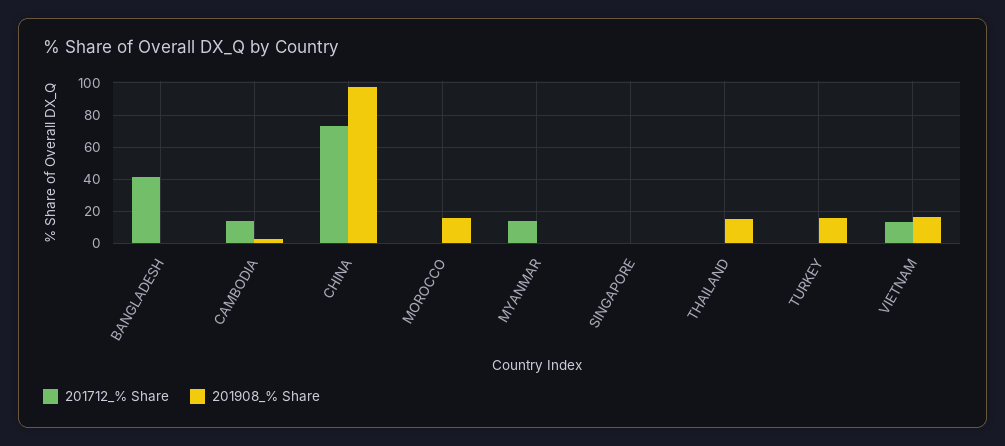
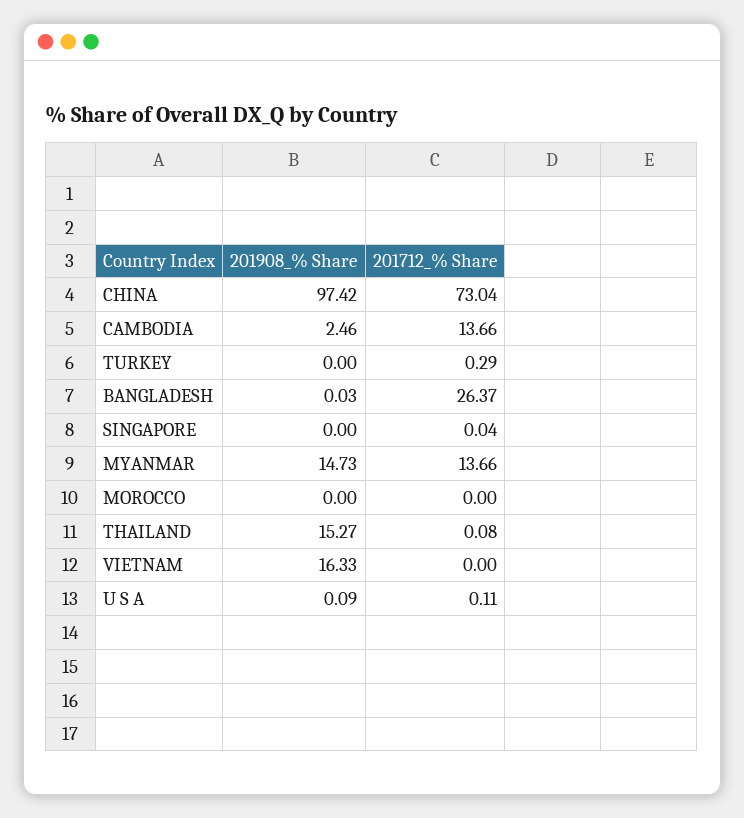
201712_% Share, BANGLADESH: 40 -> 26.37
201908_% Share, MOROCCO: 15 -> 0
201908_% Share, MYANMAR: 0 -> 14.73
201908_% Share, TURKEY: 15 -> 0
201712_% Share, VIETNAM: 15 -> 0
201908_% Share, U S A: none -> 0.09
201712_% Share, U S A: none -> 0.11

